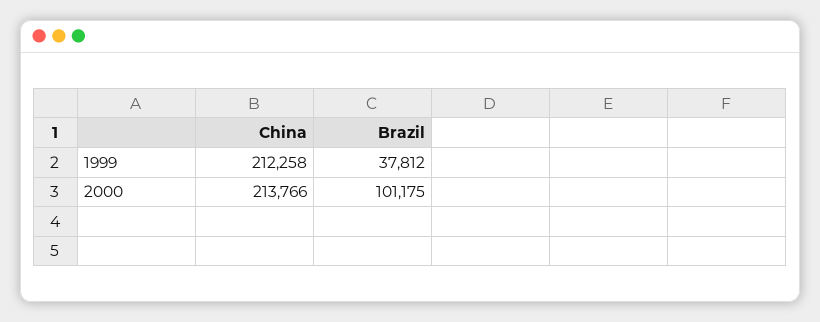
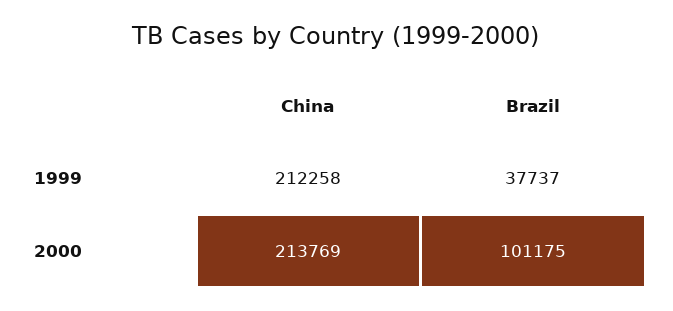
Brazil, 1999: 37812 -> 37737
China, 2000: 213766 -> 213769

